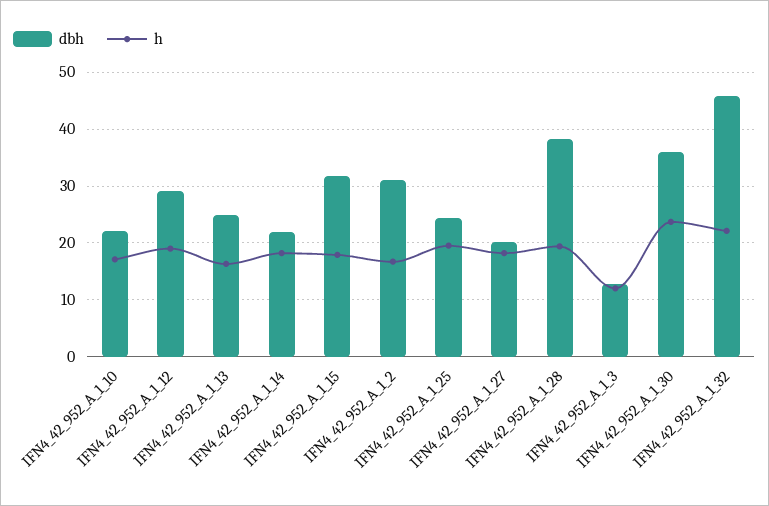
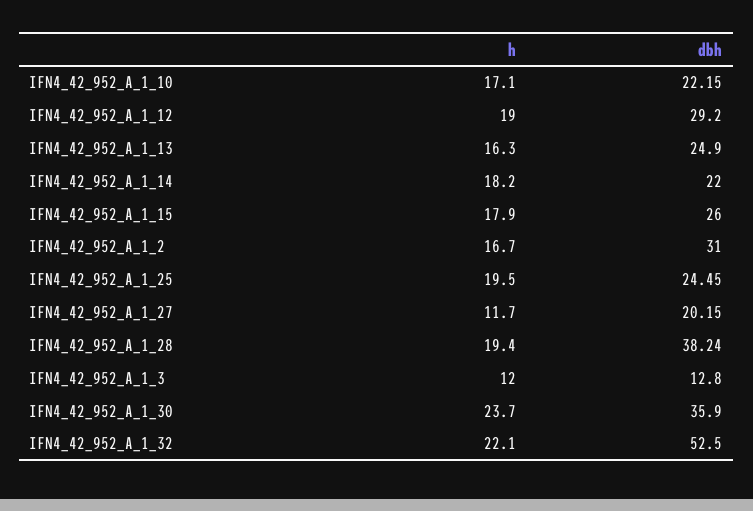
dbh, IFN4_42_952_A_1_15: 32 -> 26
h, IFN4_42_952_A_1_27: 18 -> 11.7
dbh, IFN4_42_952_A_1_32: 46 -> 52.5

